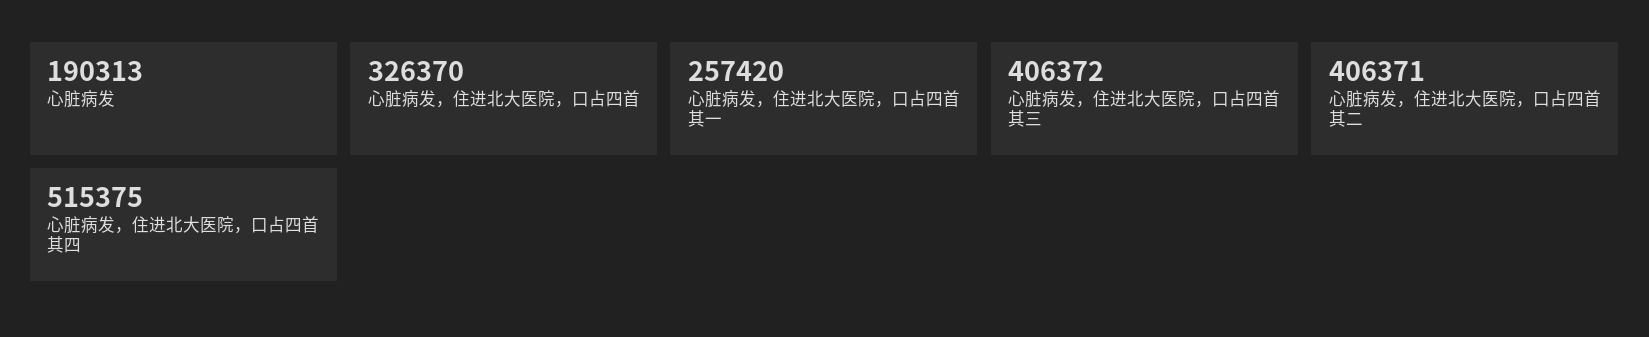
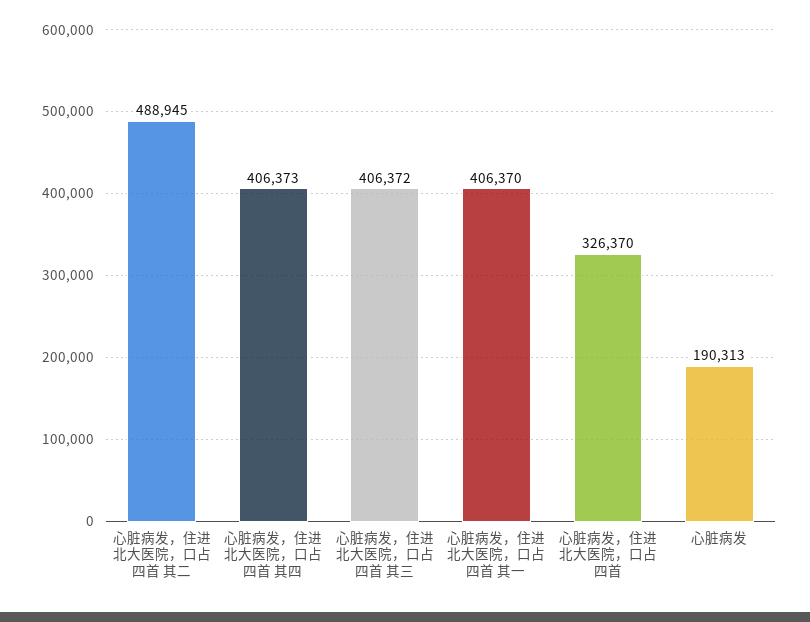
心脏病发，住进北大医院，口占四首 其一: 257420 -> 406370
心脏病发，住进北大医院，口占四首 其二: 406371 -> 488945
心脏病发，住进北大医院，口占四首 其四: 515375 -> 406373

